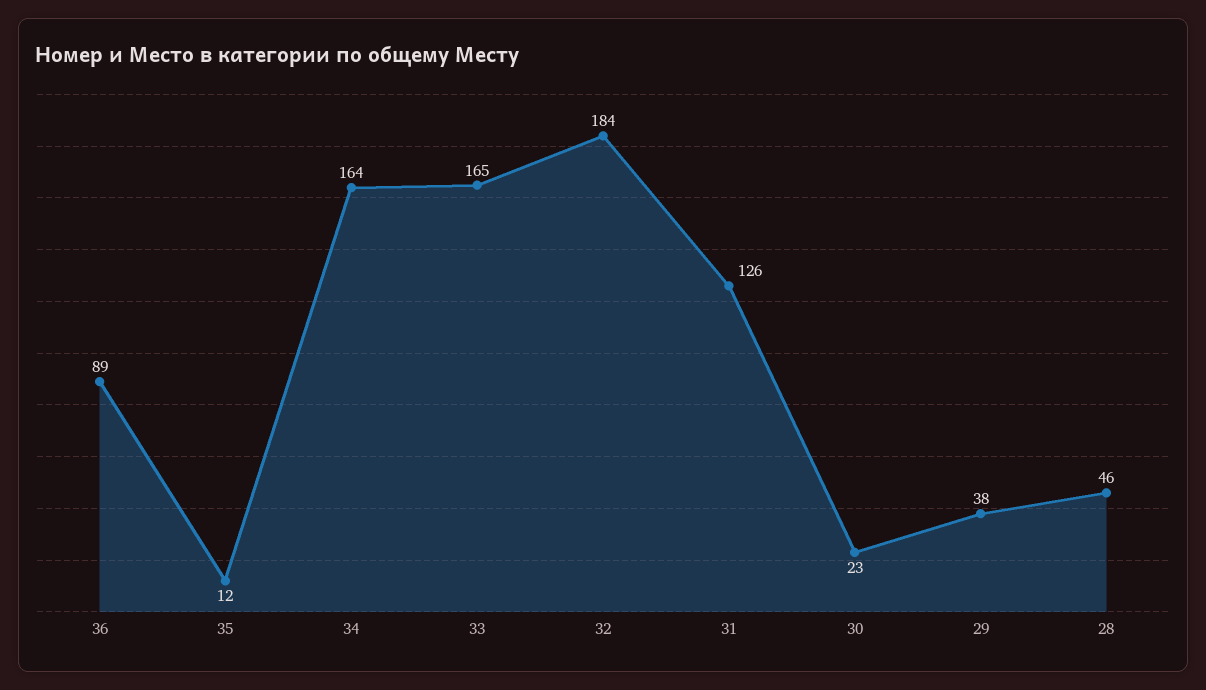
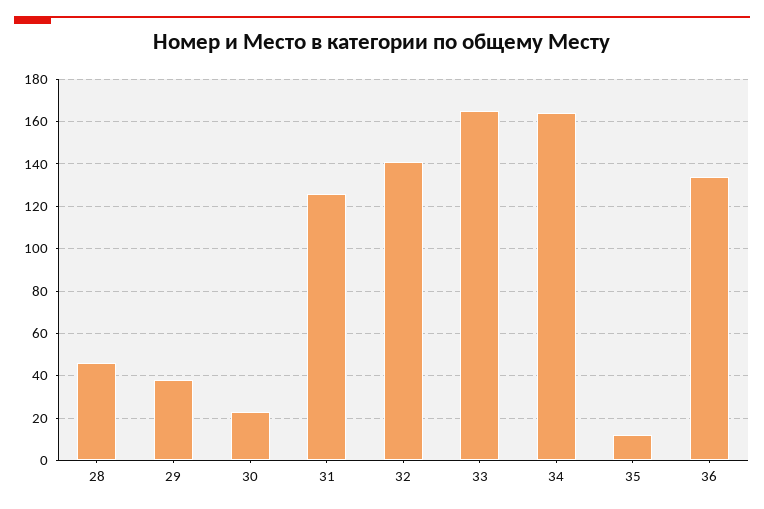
36: 89 -> 135
32: 184 -> 140

